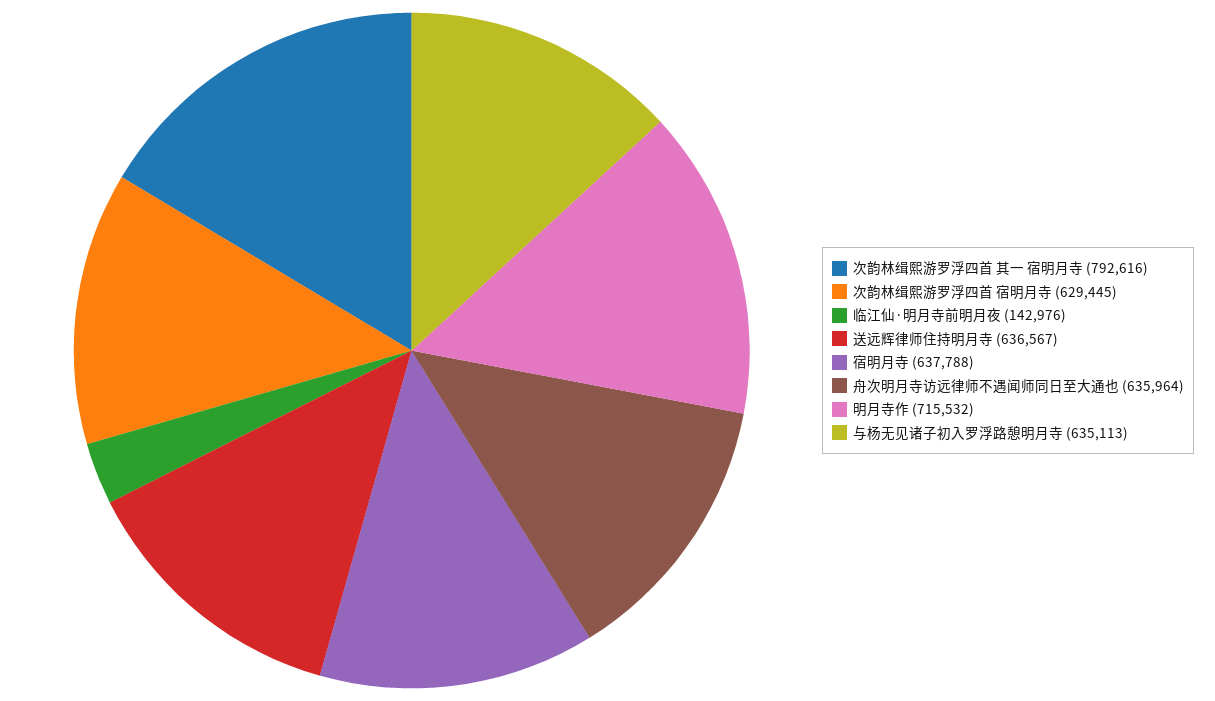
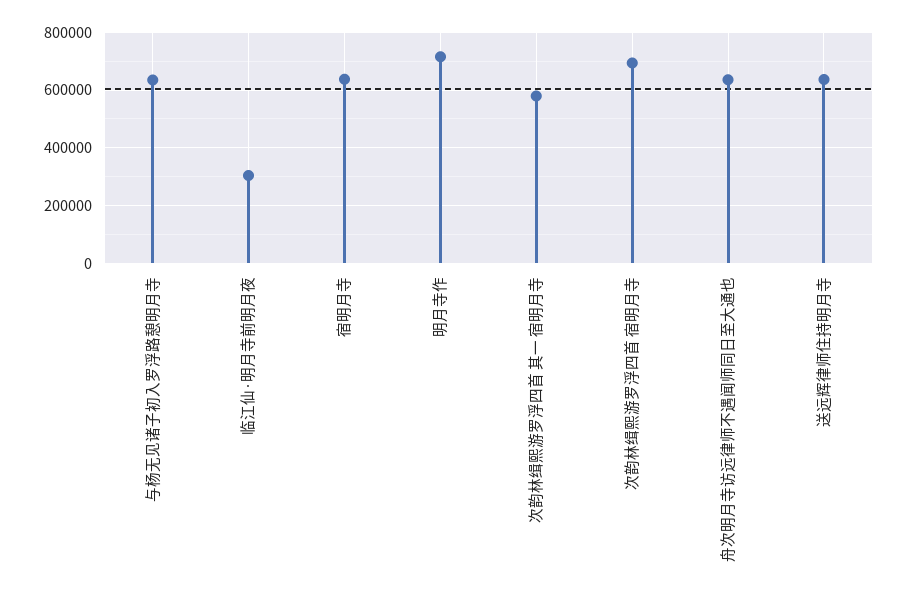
次韵林缉熙游罗浮四首 其一 宿明月寺: 792616 -> 575000
次韵林缉熙游罗浮四首 宿明月寺: 629445 -> 700000
临江仙·明月寺前明月夜: 142976 -> 300000

